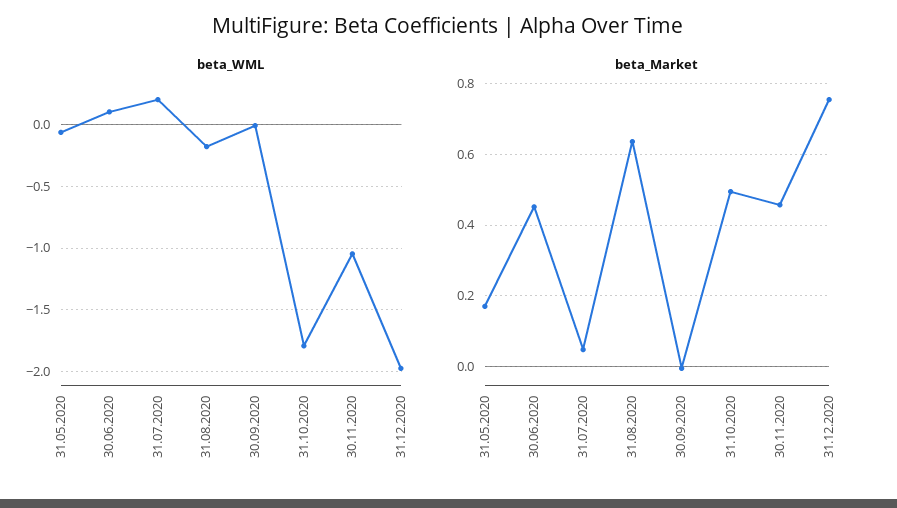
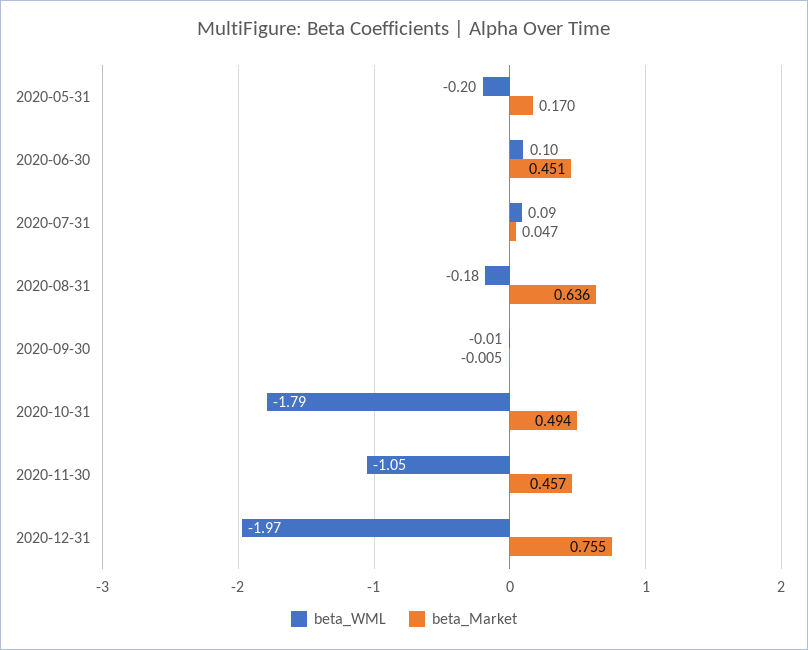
beta_WML, 31.05.2020: -0.05 -> -0.2
beta_WML, 31.07.2020: 0.2 -> 0.09

